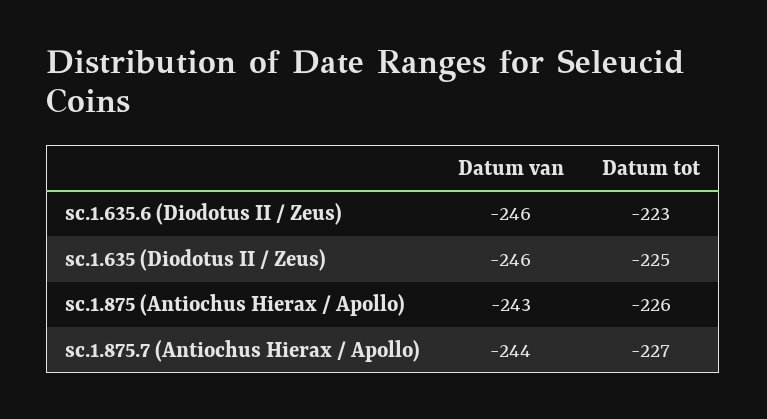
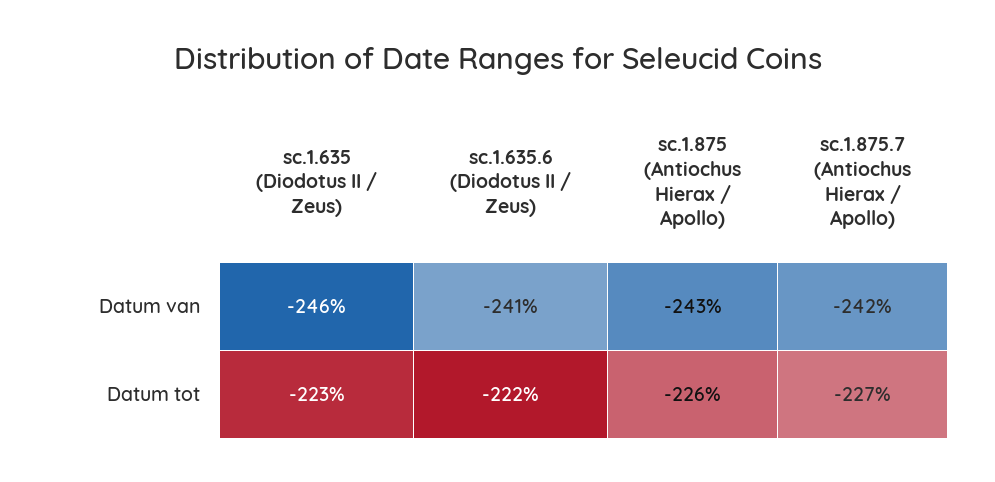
Datum van, sc.1.635.6 (Diodotus II / Zeus): -246 -> -241
Datum tot, sc.1.635.6 (Diodotus II / Zeus): -223 -> -222
Datum tot, sc.1.635 (Diodotus II / Zeus): -225 -> -223
Datum van, sc.1.875.7 (Antiochus Hierax / Apollo): -244 -> -242

